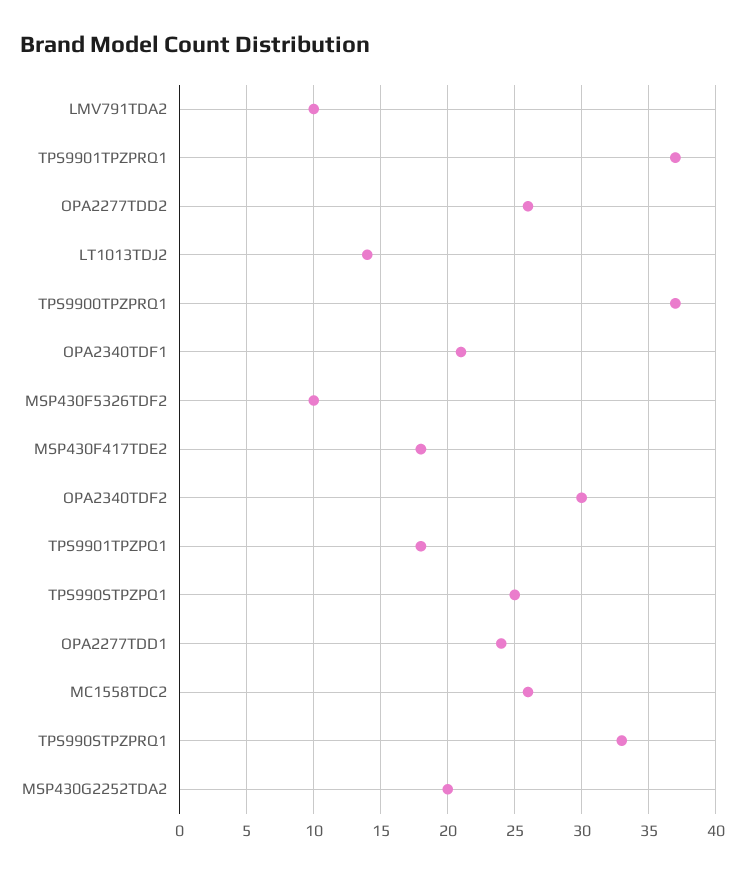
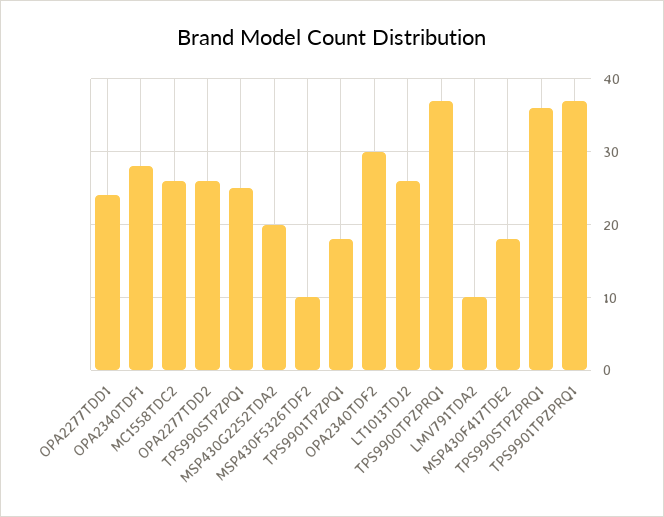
LT1013TDJ2: 14 -> 26
OPA2340TDF1: 21 -> 28
TPS990STPZPRQ1: 33 -> 36

